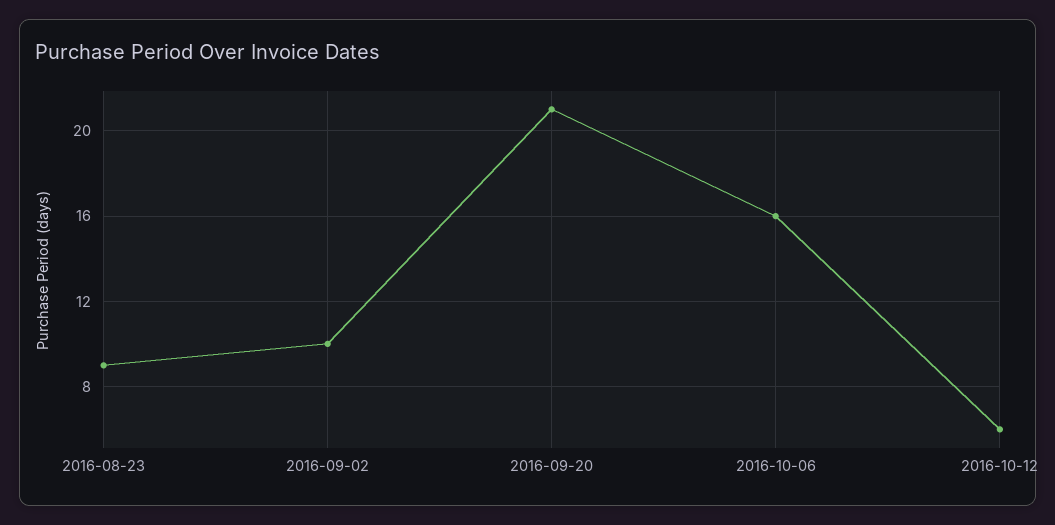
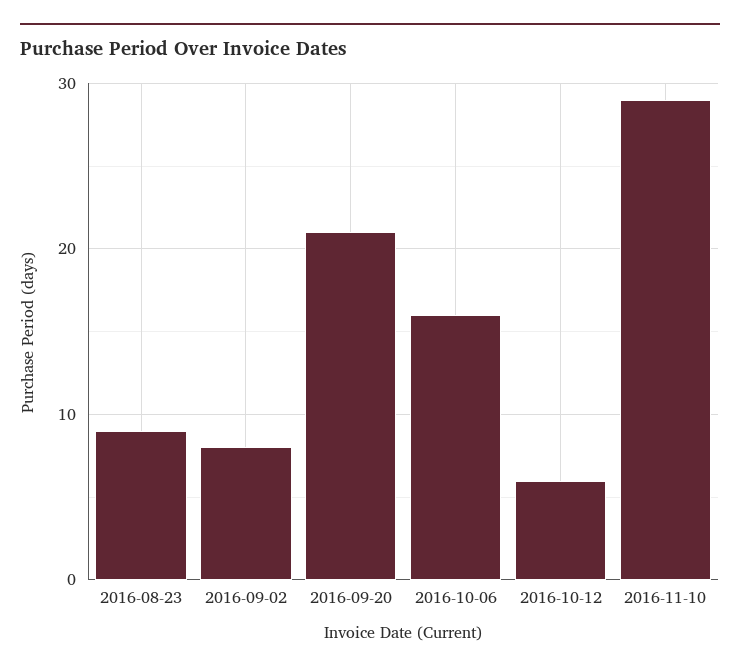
2016-09-02: 10 -> 8
2016-11-10: none -> 29

